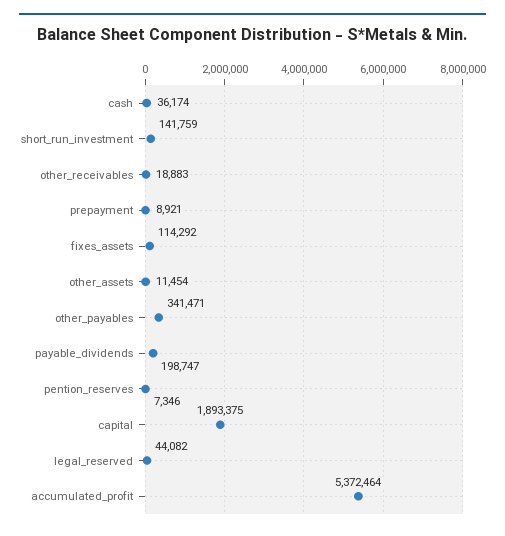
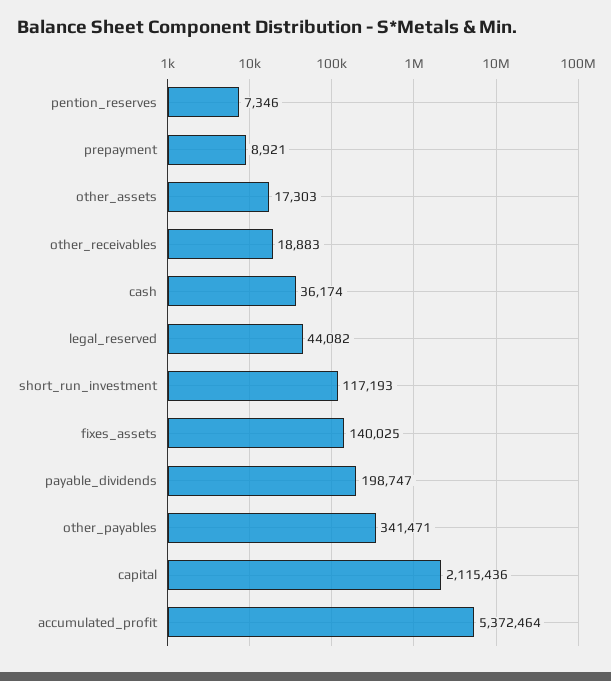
short_run_investment: 141759 -> 117193
fixes_assets: 114292 -> 140025
other_assets: 11454 -> 17303
capital: 1893375 -> 2115436

